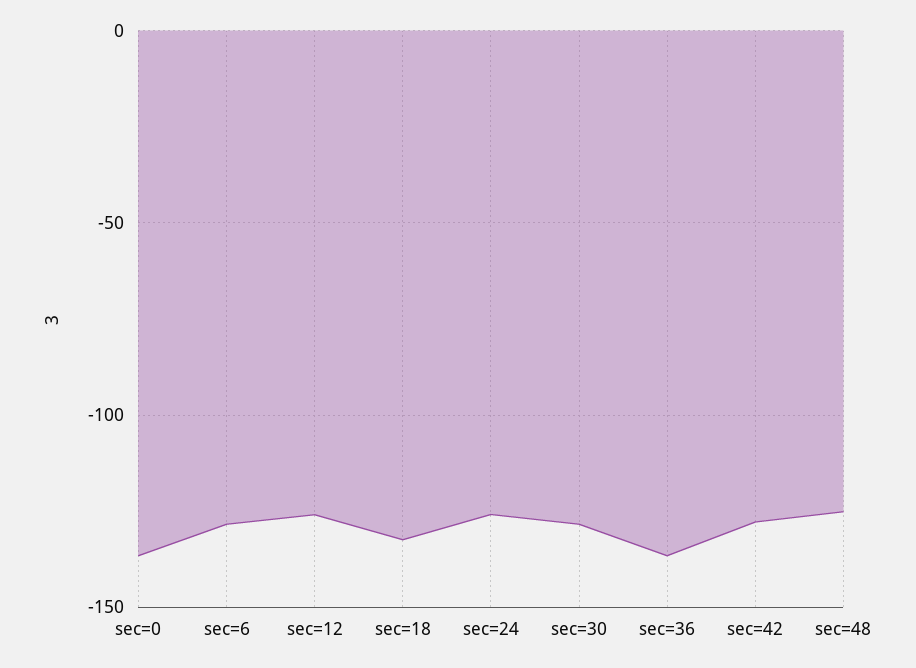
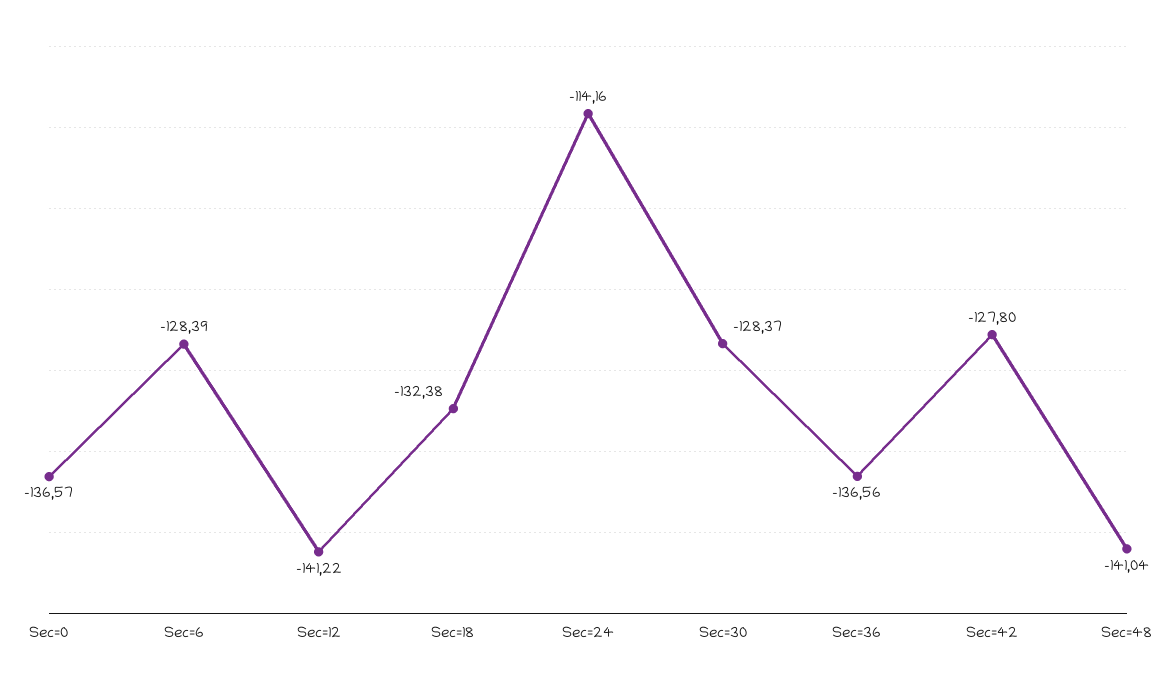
sec=12: -125 -> -141.22
sec=24: -125 -> -114.16
sec=48: -125 -> -141.04

